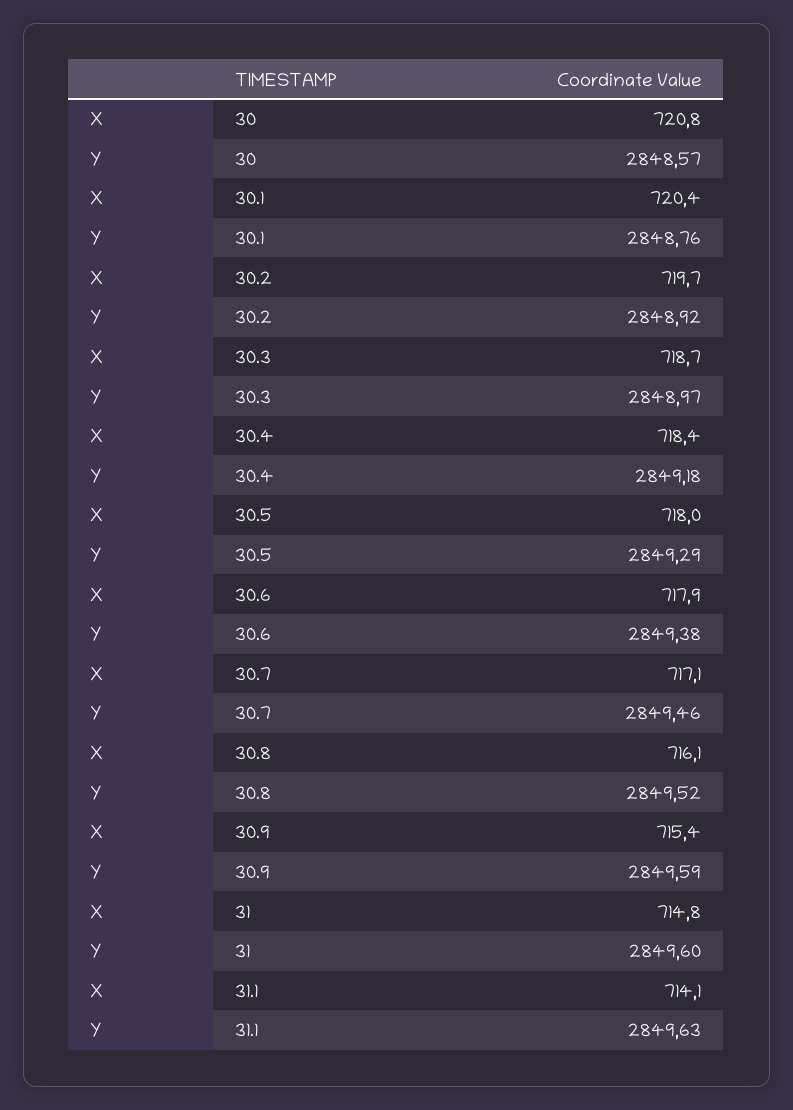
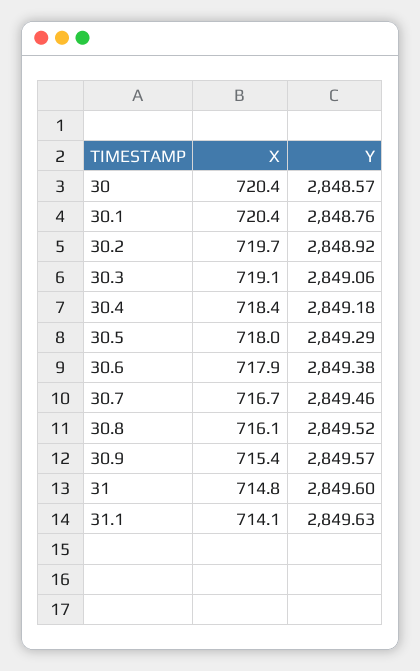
X, 30: 720.8 -> 720.4
X, 30.3: 718.7 -> 719.1
Y, 30.3: 2848.97 -> 2849.06
X, 30.7: 717.1 -> 716.7
Y, 30.9: 2849.59 -> 2849.57

